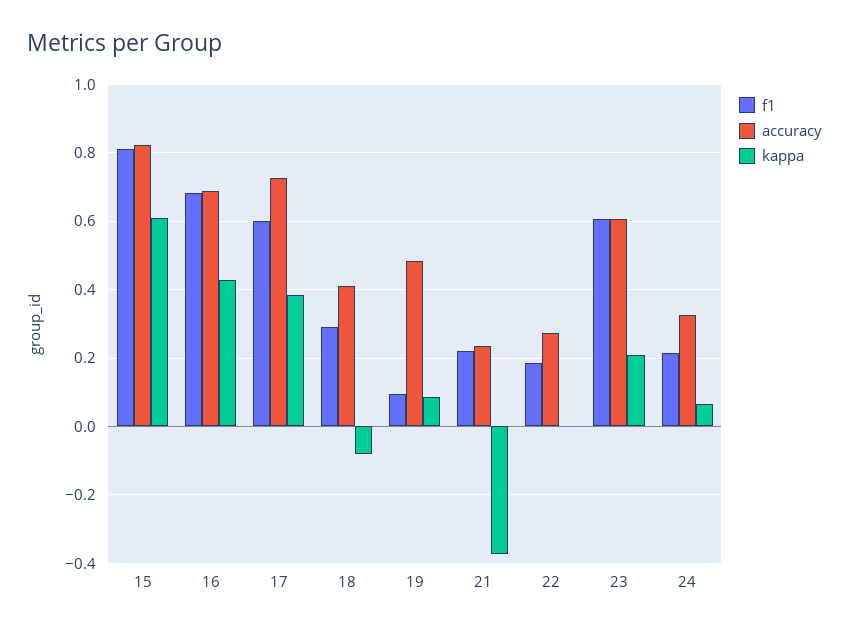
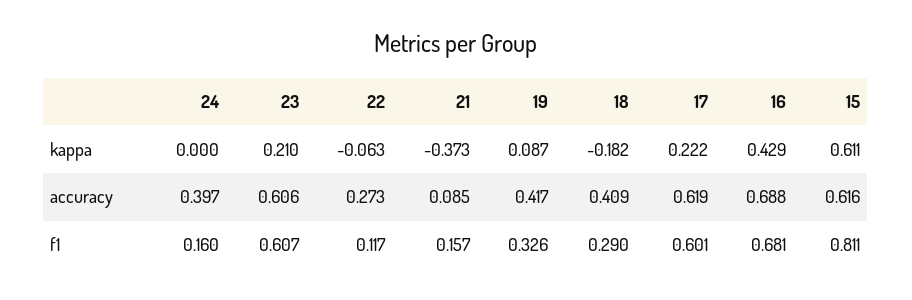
accuracy, 15: 0.82 -> 0.616
accuracy, 17: 0.72 -> 0.619
kappa, 17: 0.38 -> 0.222
kappa, 18: -0.08 -> -0.182
f1, 19: 0.1 -> 0.326
accuracy, 19: 0.48 -> 0.417
f1, 21: 0.22 -> 0.157
accuracy, 21: 0.24 -> 0.085
f1, 22: 0.18 -> 0.117
kappa, 22: 0 -> -0.063
f1, 24: 0.22 -> 0.16
accuracy, 24: 0.32 -> 0.397
kappa, 24: 0.06 -> 0

